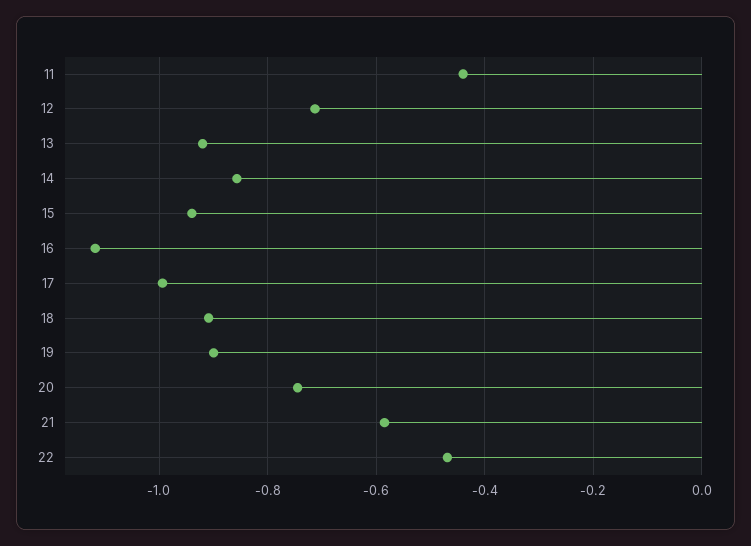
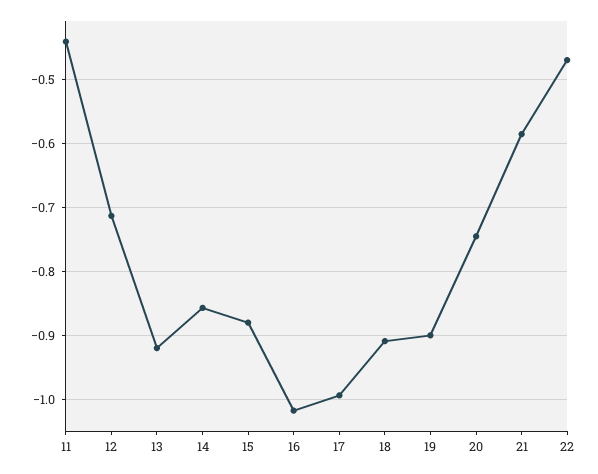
15: -0.94 -> -0.88
16: -1.12 -> -1.02

